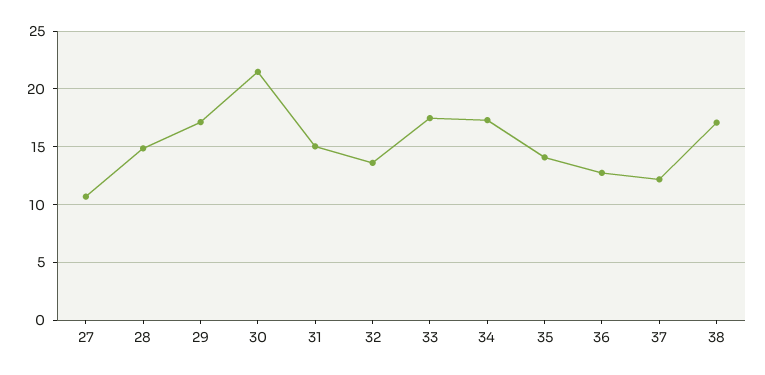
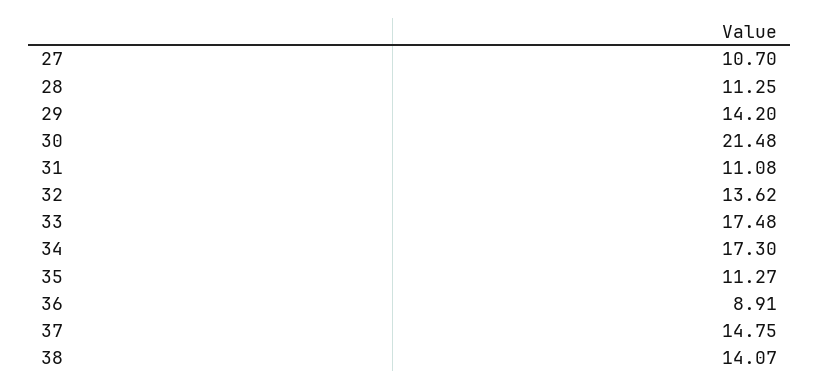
28: 15 -> 11.25
29: 17 -> 14.2
31: 15 -> 11.08
35: 14 -> 11.27
36: 13 -> 8.91
37: 12 -> 14.75
38: 17 -> 14.07

